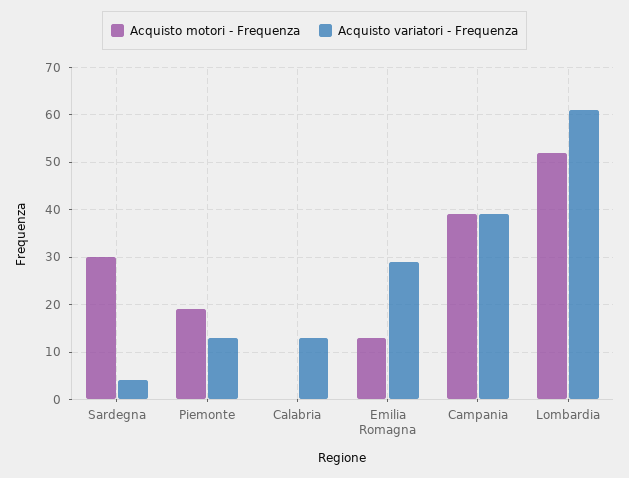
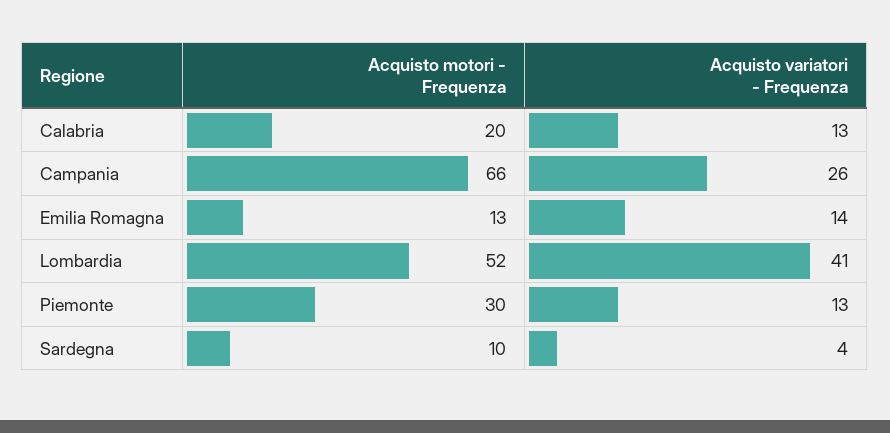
Acquisto motori - Frequenza, Sardegna: 30 -> 10
Acquisto motori - Frequenza, Piemonte: 20 -> 30
Acquisto motori - Frequenza, Calabria: 0 -> 20
Acquisto variatori - Frequenza, Emilia Romagna: 30 -> 14
Acquisto motori - Frequenza, Campania: 40 -> 66
Acquisto variatori - Frequenza, Campania: 40 -> 26
Acquisto variatori - Frequenza, Lombardia: 60 -> 41

